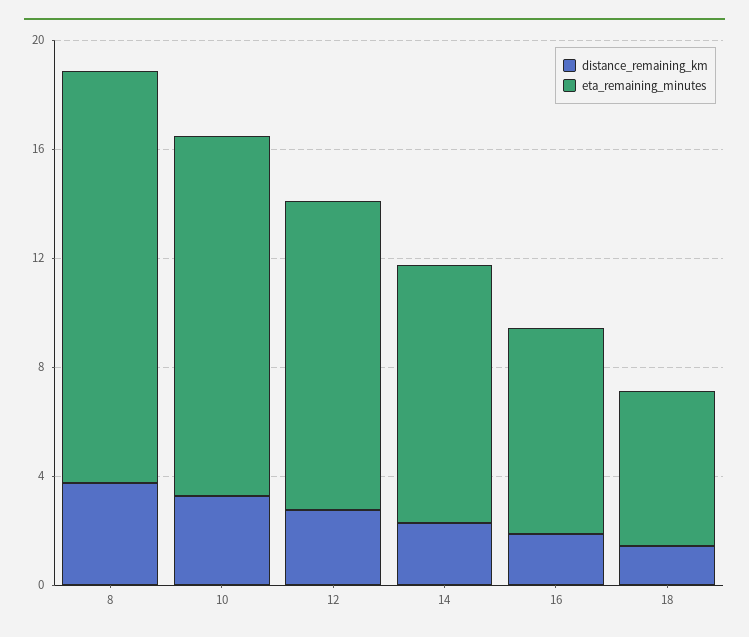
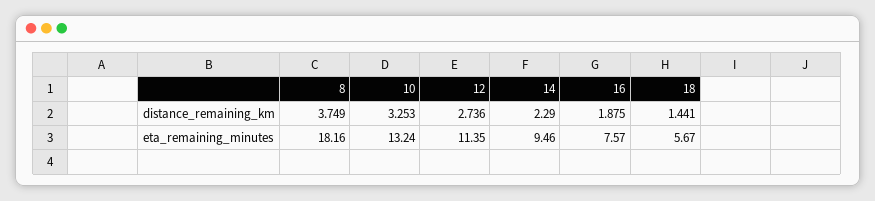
eta_remaining_minutes, 8: 15 -> 18.16

